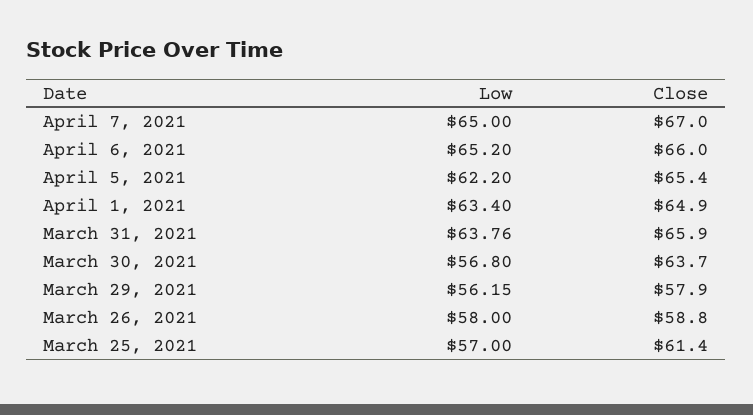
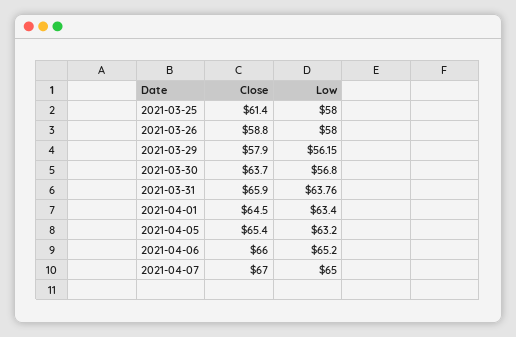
Low, April 5, 2021: 62.2 -> 63.2
Close, April 1, 2021: 64.9 -> 64.5
Low, March 25, 2021: 57 -> 58

